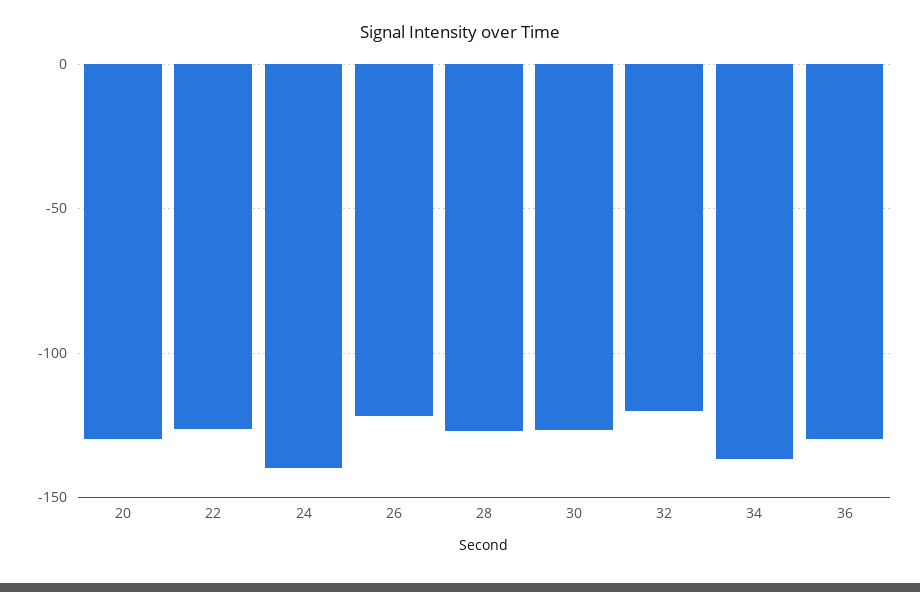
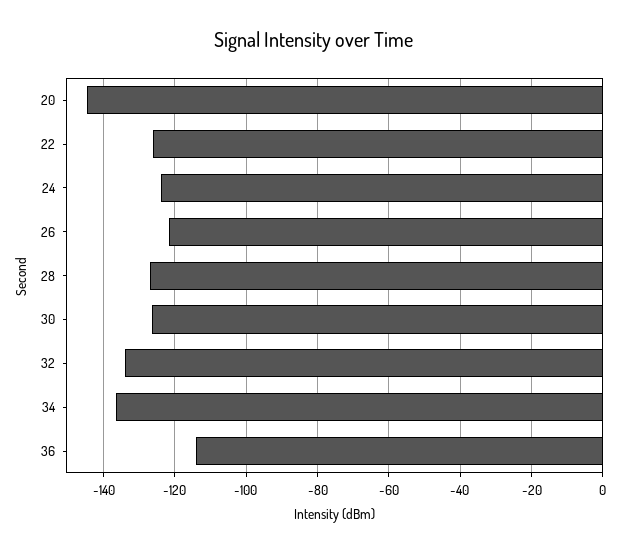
20: -130 -> -144
24: -140 -> -124
32: -120 -> -134
36: -130 -> -114

